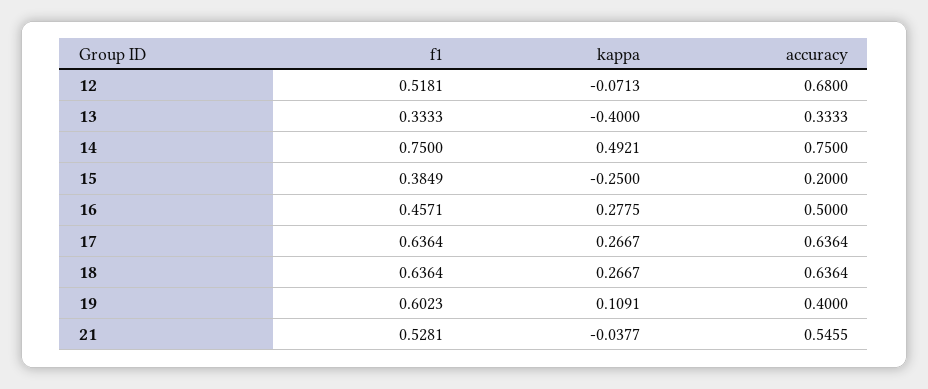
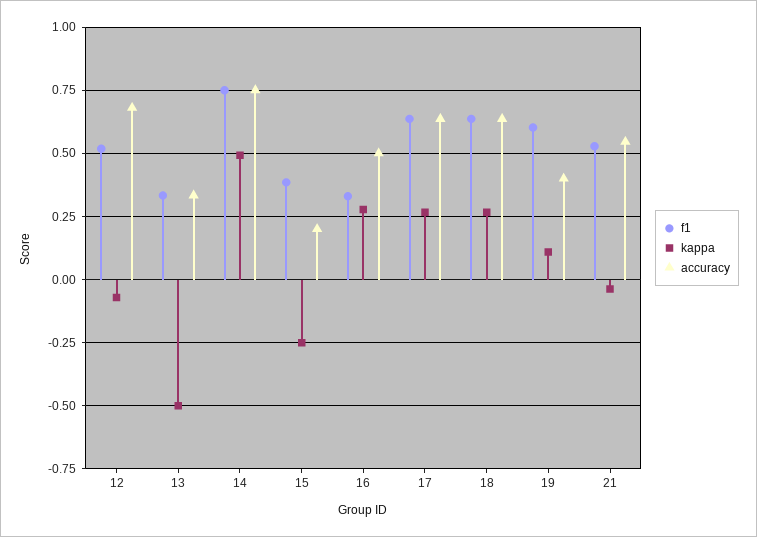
kappa, 13: -0.4 -> -0.5
f1, 16: 0.4571 -> 0.325

